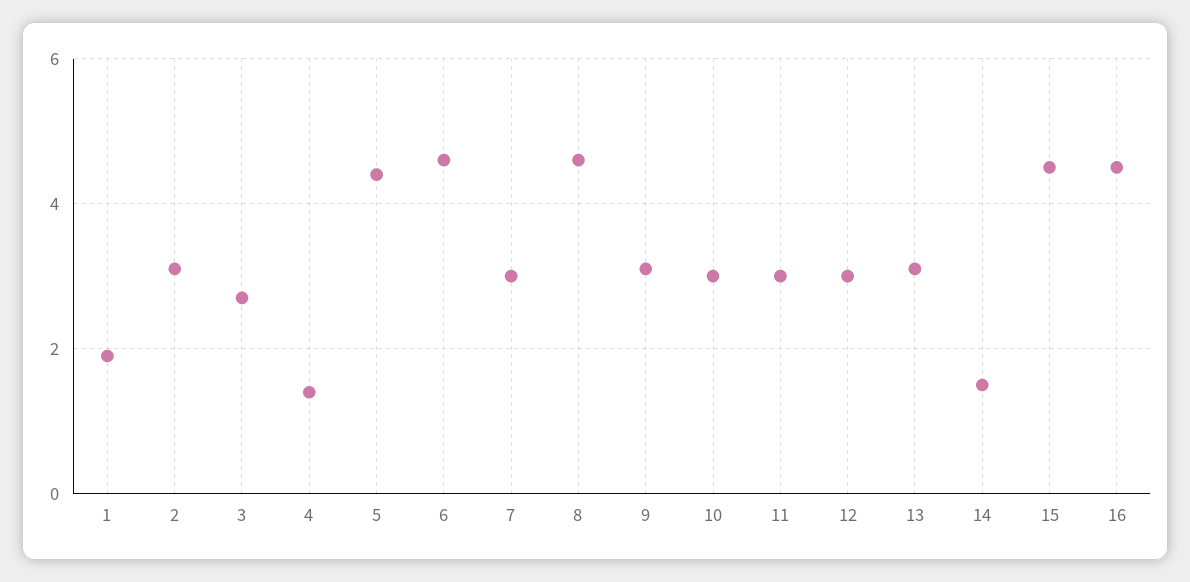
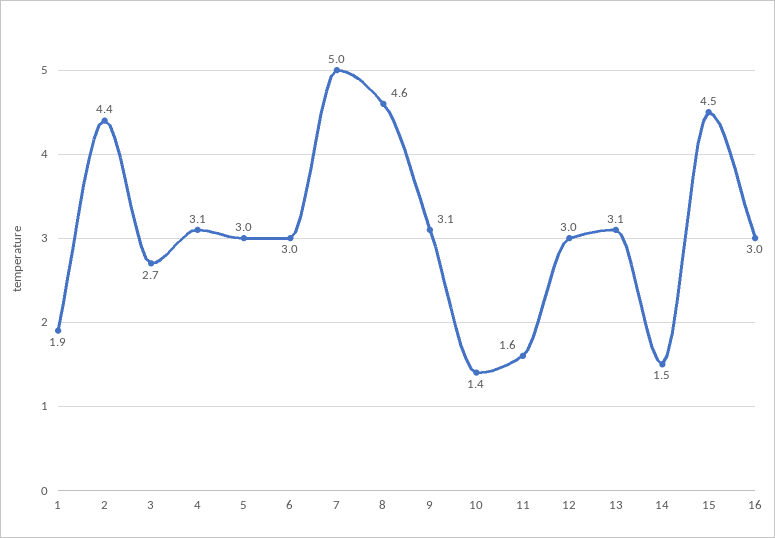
2: 3 -> 4.4
4: 1.5 -> 3.1
5: 4.5 -> 3
6: 4.5 -> 3
7: 3 -> 5
10: 3 -> 1.4
11: 3 -> 1.6
16: 4.5 -> 3

